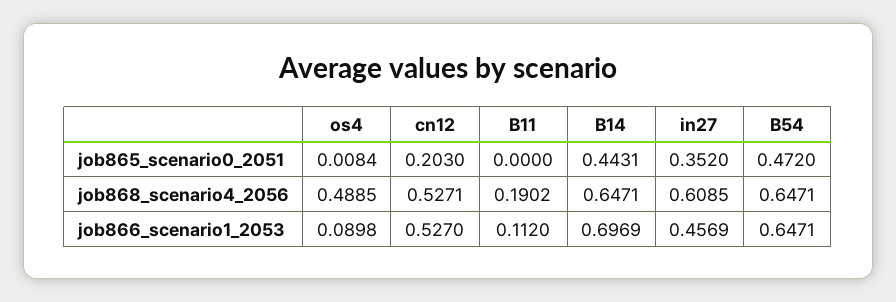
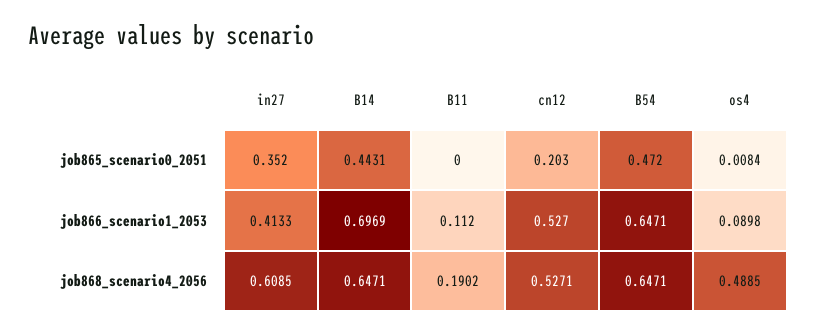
in27, job866_scenario1_2053: 0.4569 -> 0.4133

